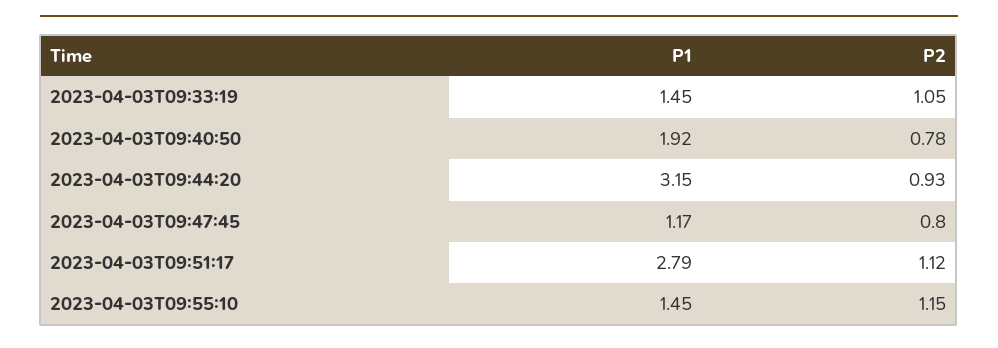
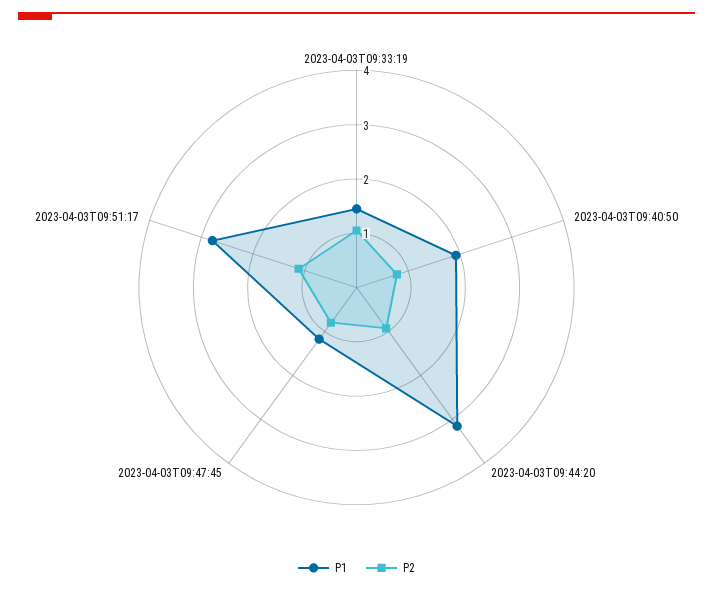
P1, 2023-04-03T09:55:10: 1.45 -> none
P2, 2023-04-03T09:55:10: 1.15 -> none

